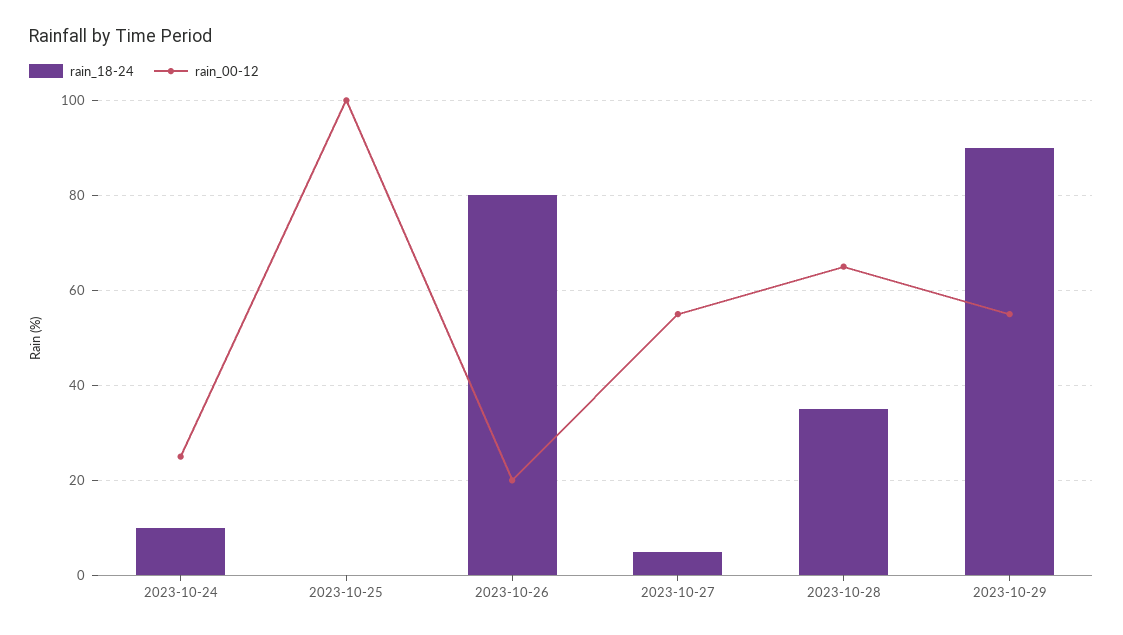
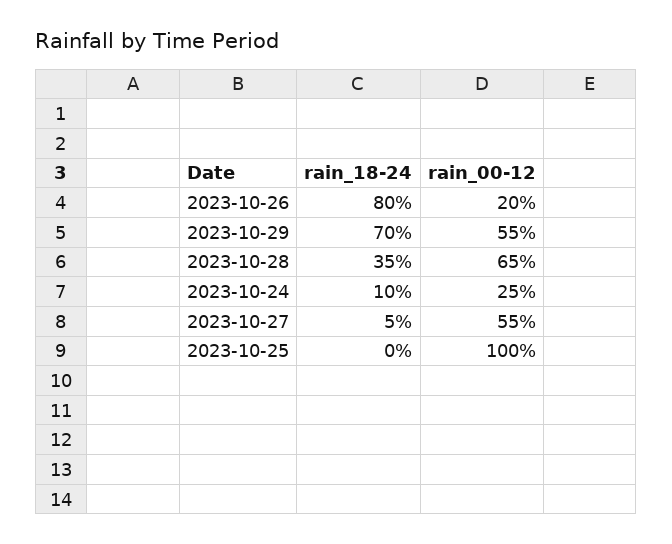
rain_18-24, 2023-10-29: 90 -> 70

